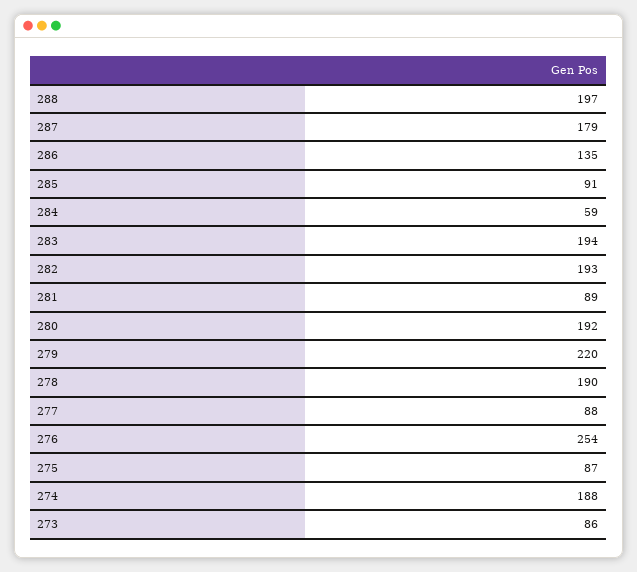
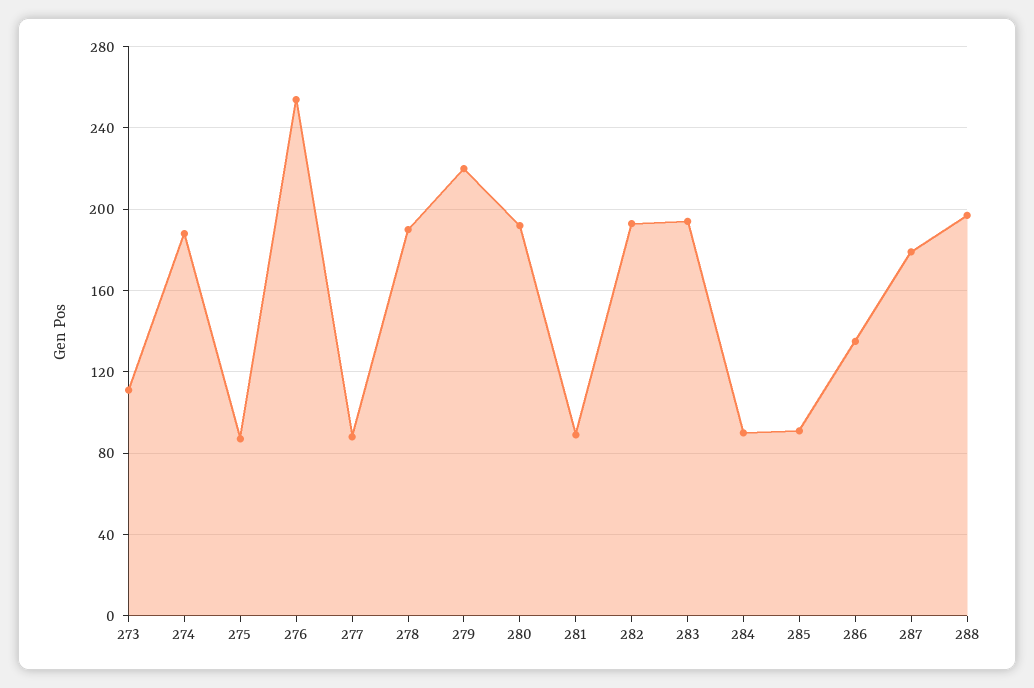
284: 59 -> 90
273: 86 -> 110

